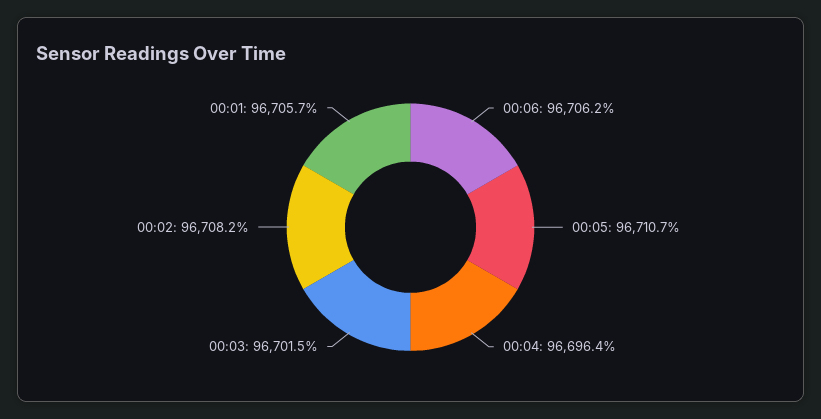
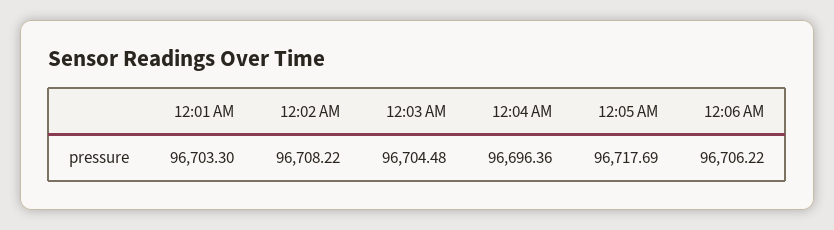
00:05: 96710.7 -> 96717.69
00:03: 96701.5 -> 96704.48
00:01: 96705.7 -> 96703.3

